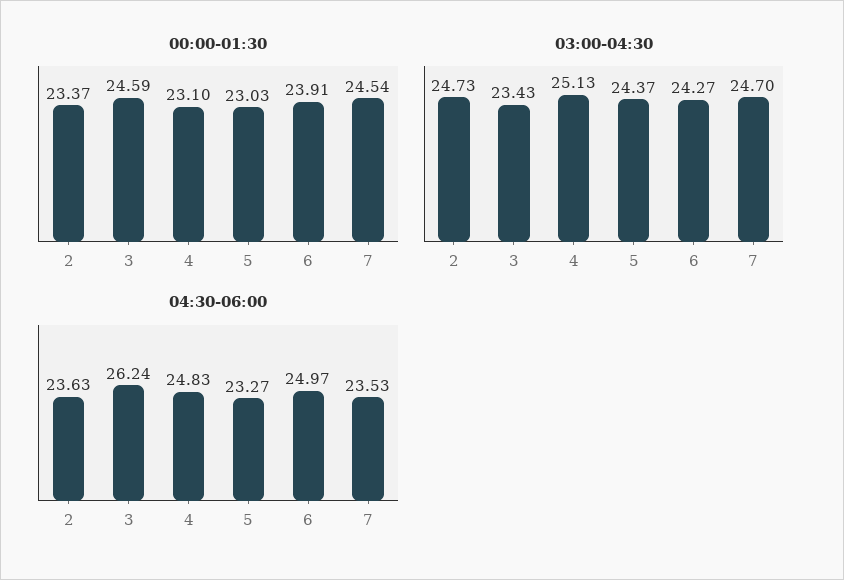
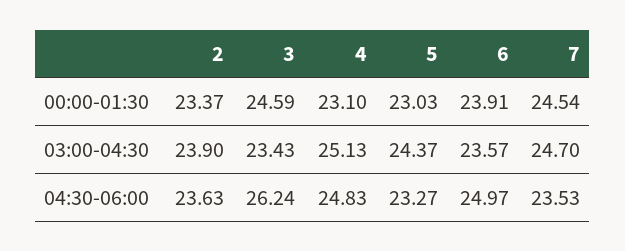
03:00-04:30, 2: 24.73 -> 23.9
03:00-04:30, 6: 24.27 -> 23.57

